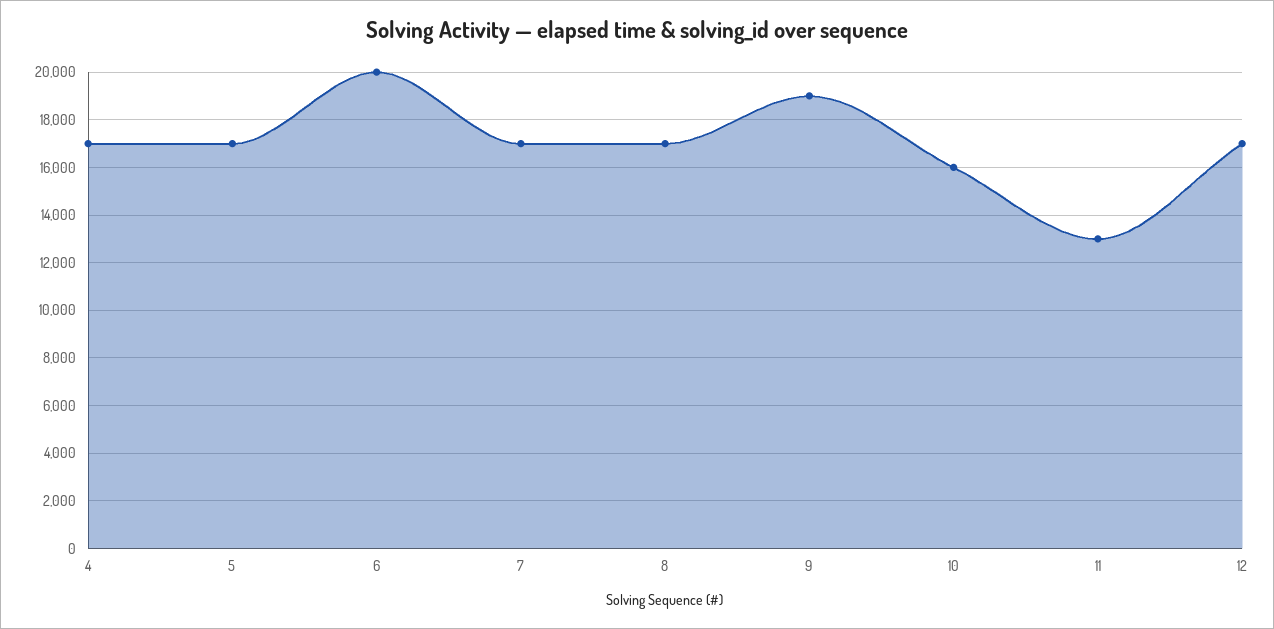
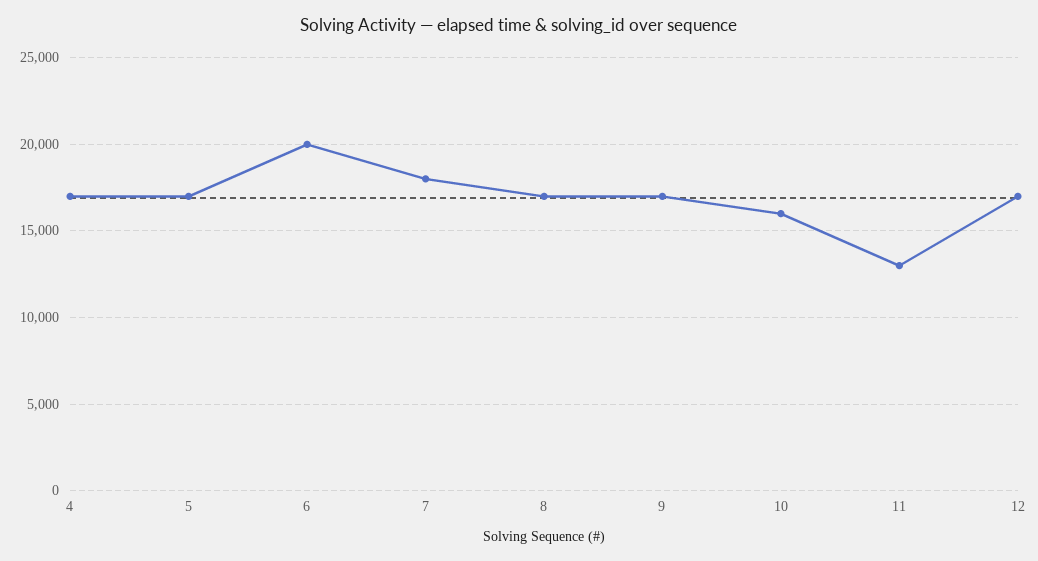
7: 17000 -> 18000
9: 19000 -> 17000

